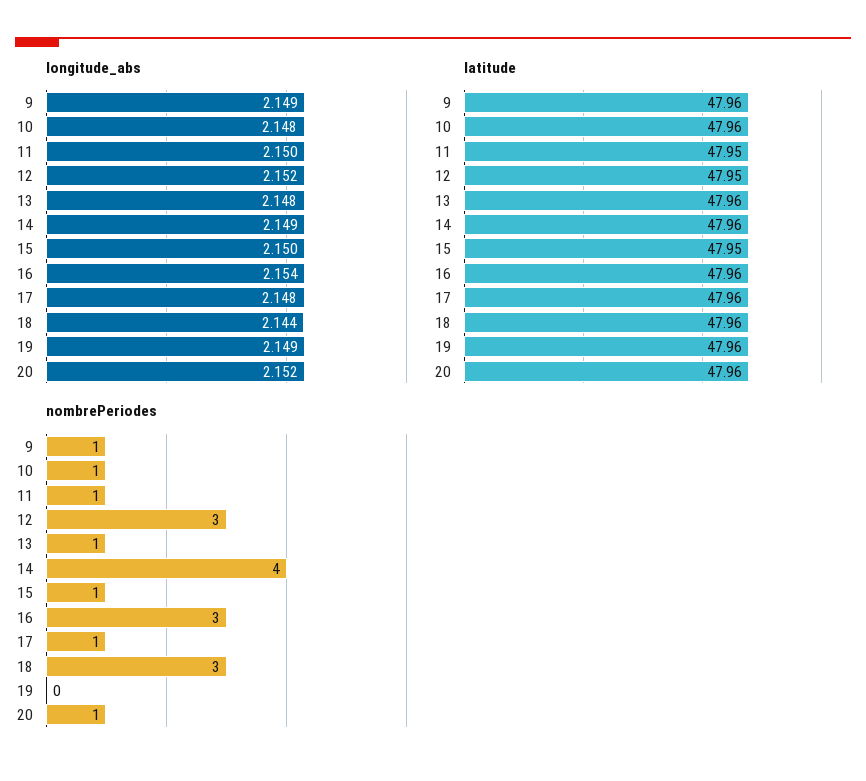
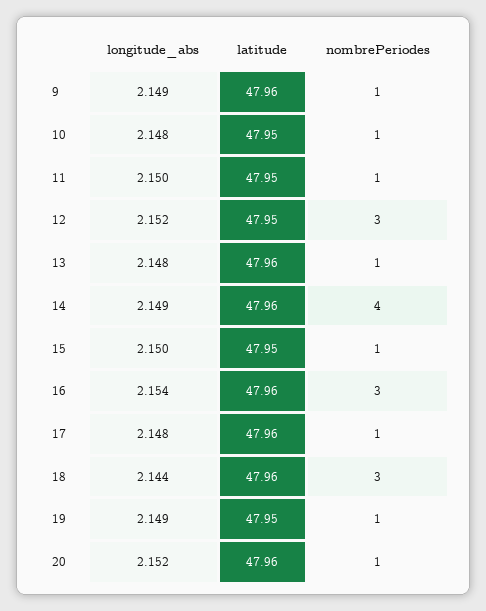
latitude, 10: 47.96 -> 47.95
latitude, 19: 47.96 -> 47.95
nombrePeriodes, 19: 0 -> 1

